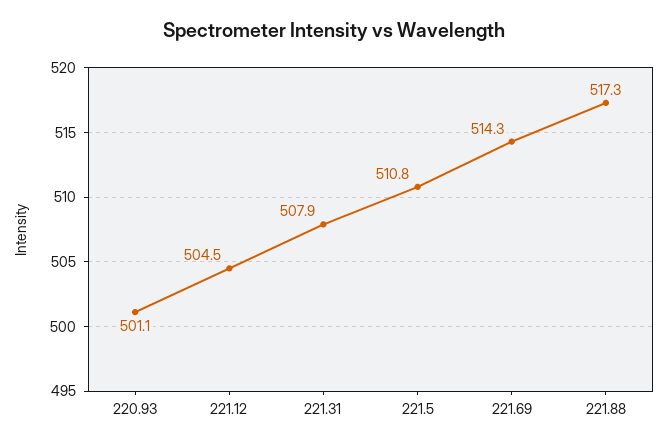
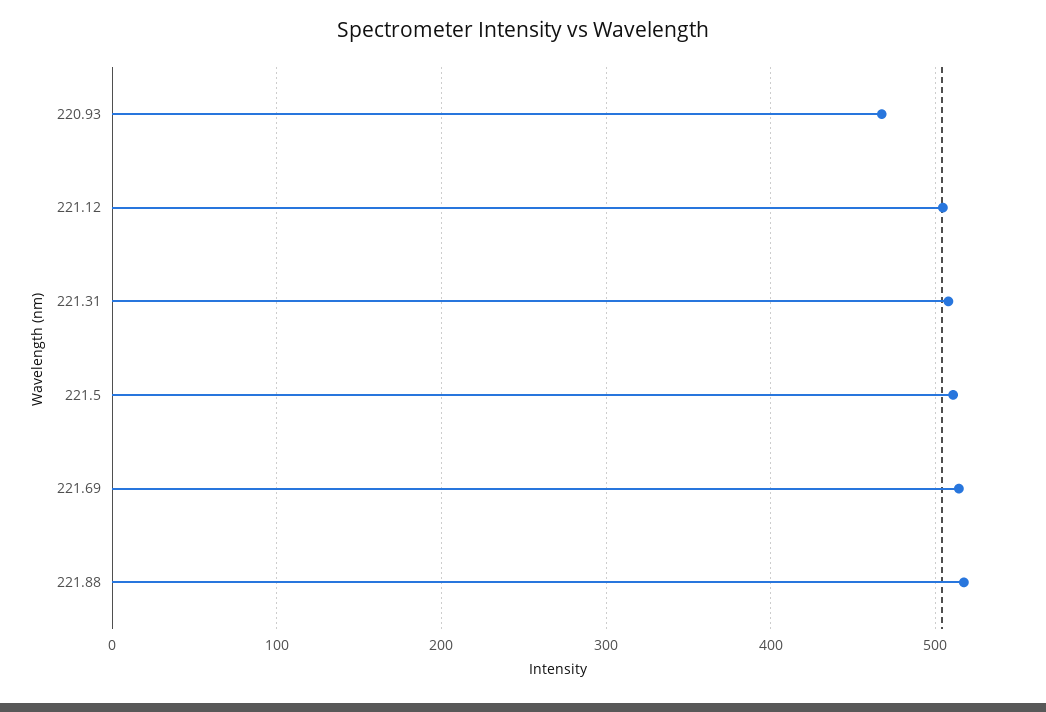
220.93: 501.1 -> 470

